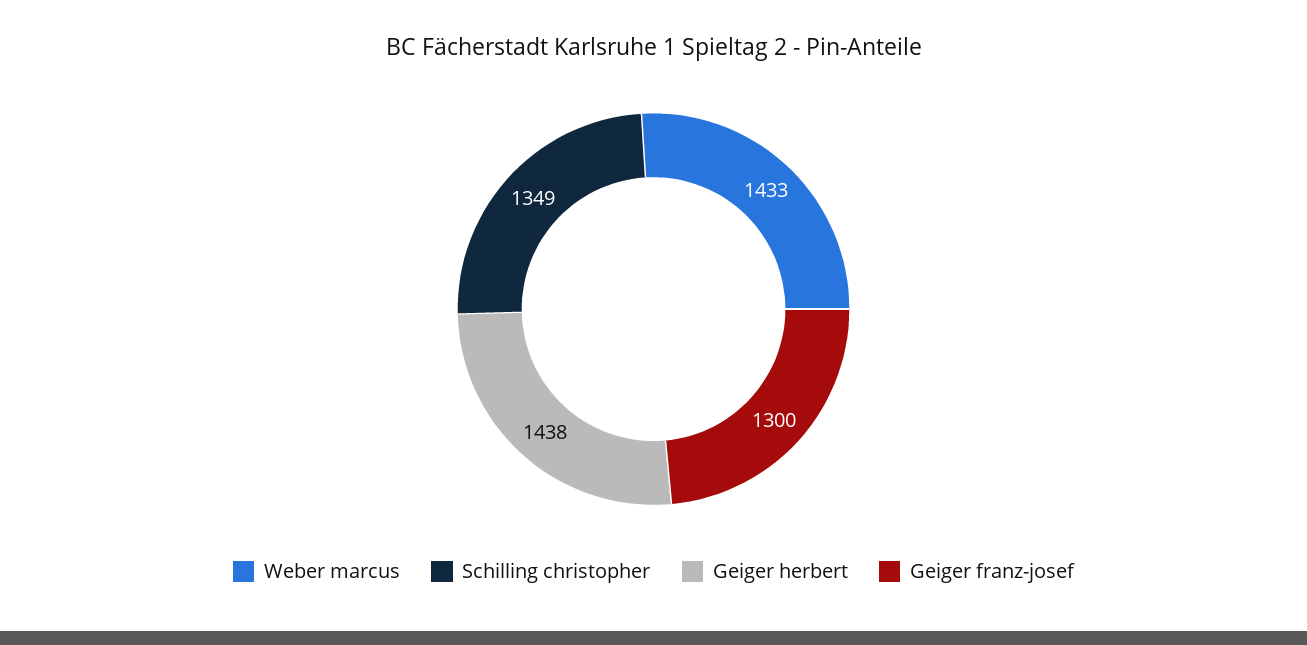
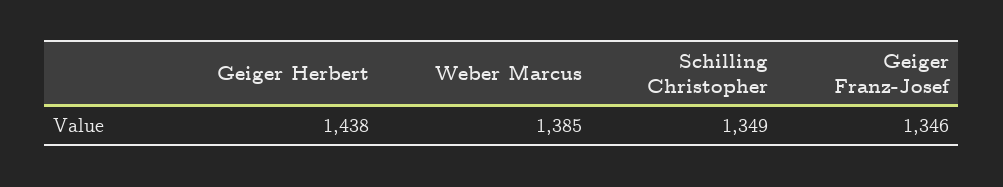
Weber marcus: 1433 -> 1385
Geiger franz-josef: 1300 -> 1346

